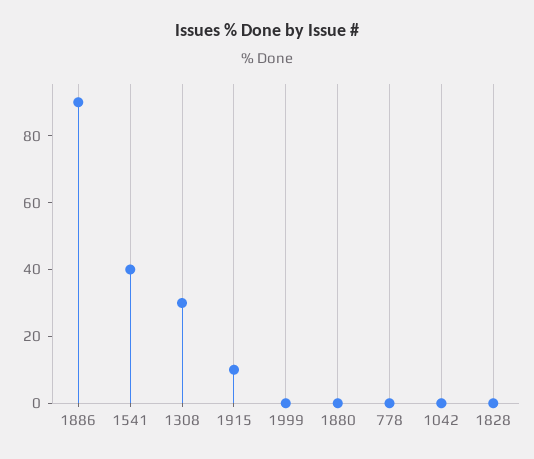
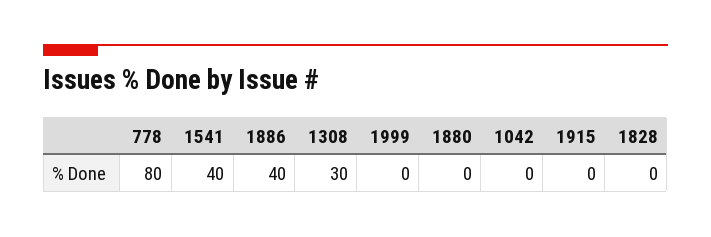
1886: 90 -> 40
1915: 10 -> 0
778: 0 -> 80

